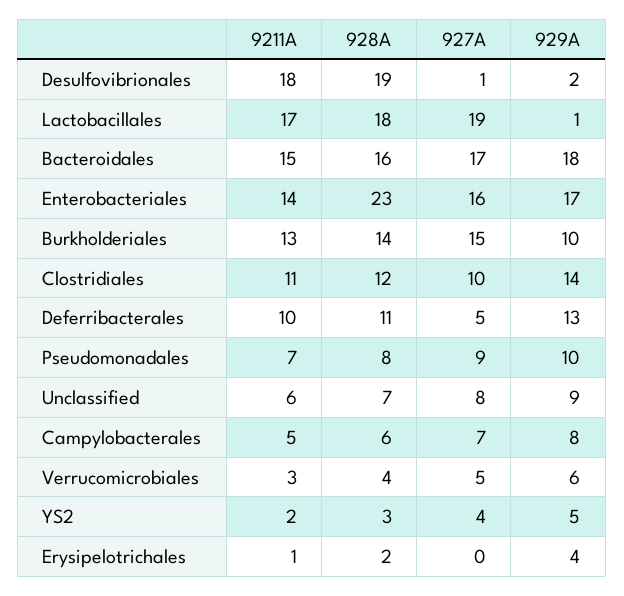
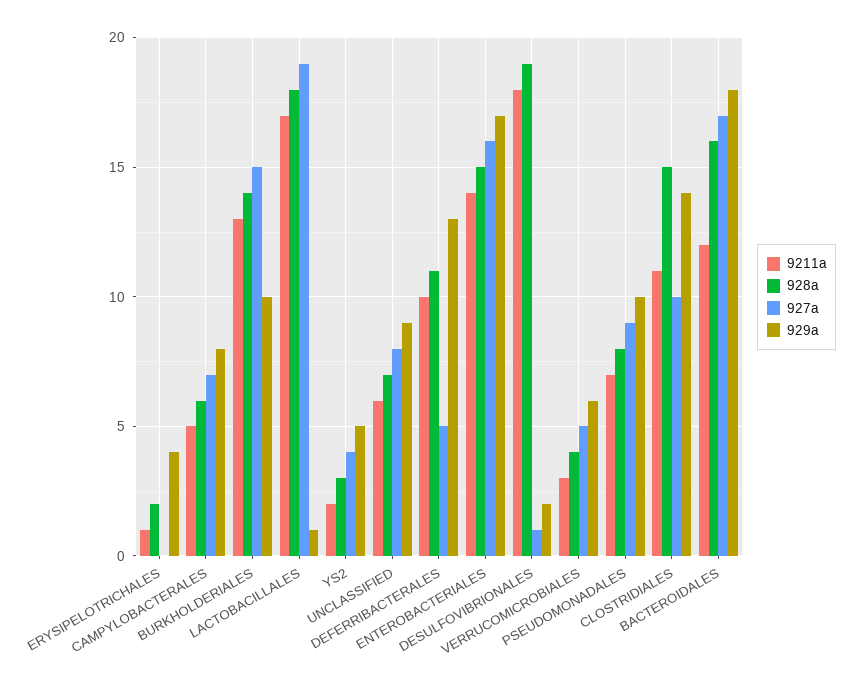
9211A, Bacteroidales: 15 -> 12
928A, Enterobacteriales: 23 -> 15
928A, Clostridiales: 12 -> 15

